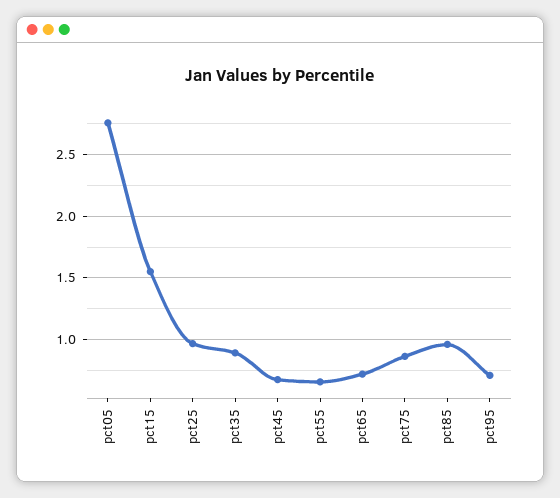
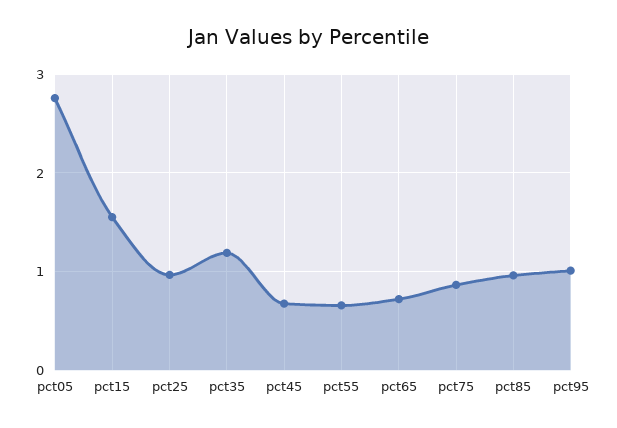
pct35: 0.9 -> 1.2
pct95: 0.7 -> 1

